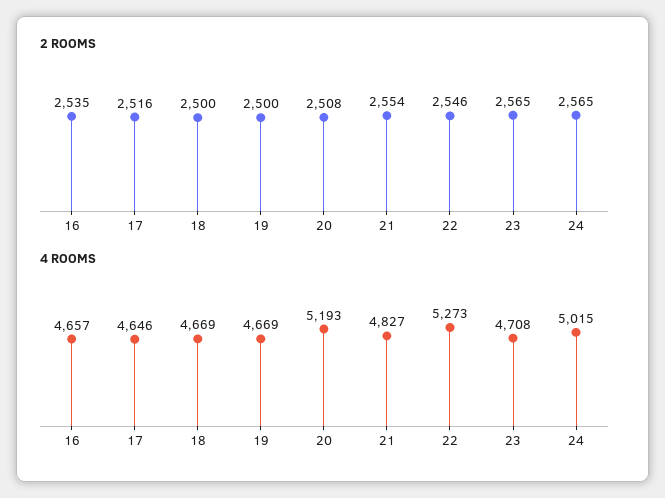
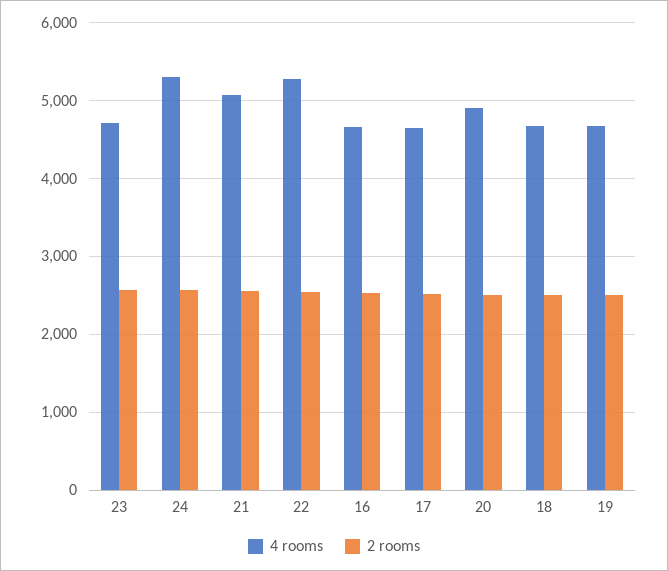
4 ROOMS, 20: 5193 -> 4900
4 ROOMS, 21: 4827 -> 5100
4 ROOMS, 24: 5015 -> 5300

